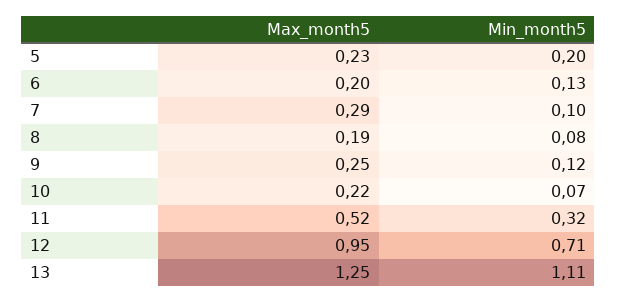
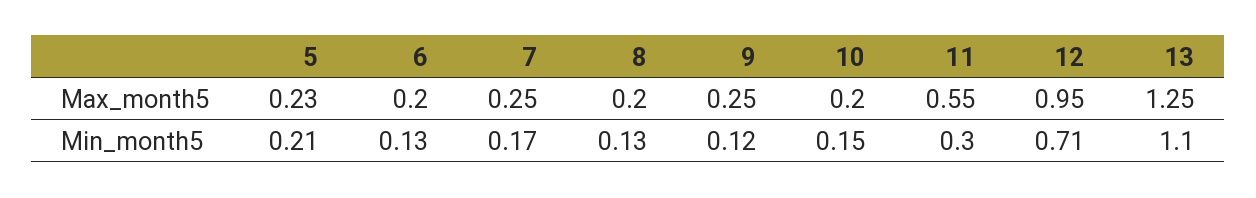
Min_month5, 5: 0.2 -> 0.21
Max_month5, 7: 0.29 -> 0.25
Min_month5, 7: 0.1 -> 0.17
Max_month5, 8: 0.19 -> 0.2
Min_month5, 8: 0.08 -> 0.13
Max_month5, 10: 0.22 -> 0.2
Min_month5, 10: 0.07 -> 0.15
Max_month5, 11: 0.52 -> 0.55
Min_month5, 11: 0.32 -> 0.3
Min_month5, 13: 1.11 -> 1.1

